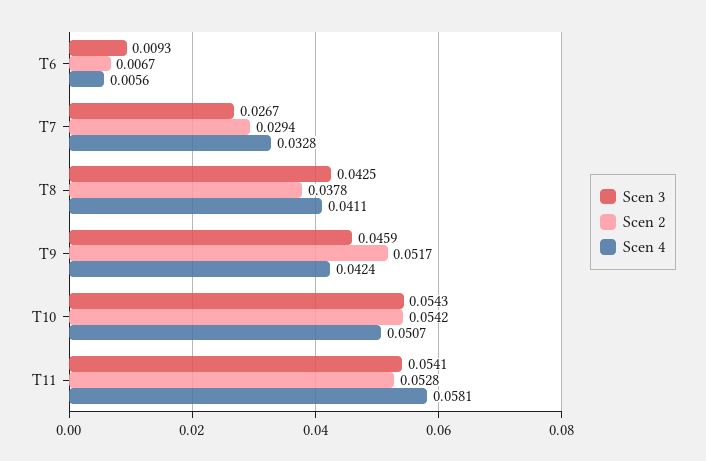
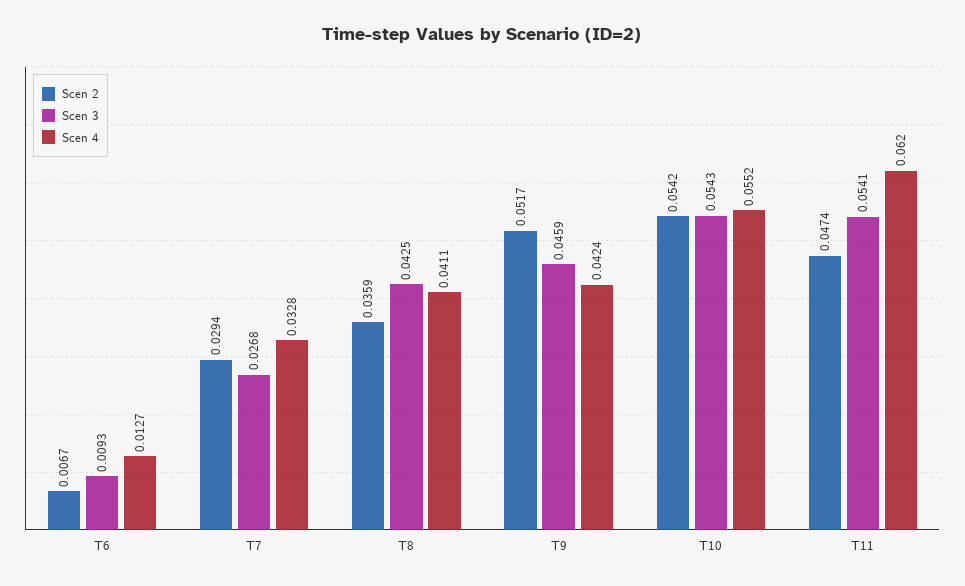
Scen 4, T6: 0.0056 -> 0.0127
Scen 3, T7: 0.0267 -> 0.0268
Scen 2, T8: 0.0378 -> 0.0359
Scen 4, T10: 0.0507 -> 0.0552
Scen 2, T11: 0.0528 -> 0.0474
Scen 4, T11: 0.0581 -> 0.062

